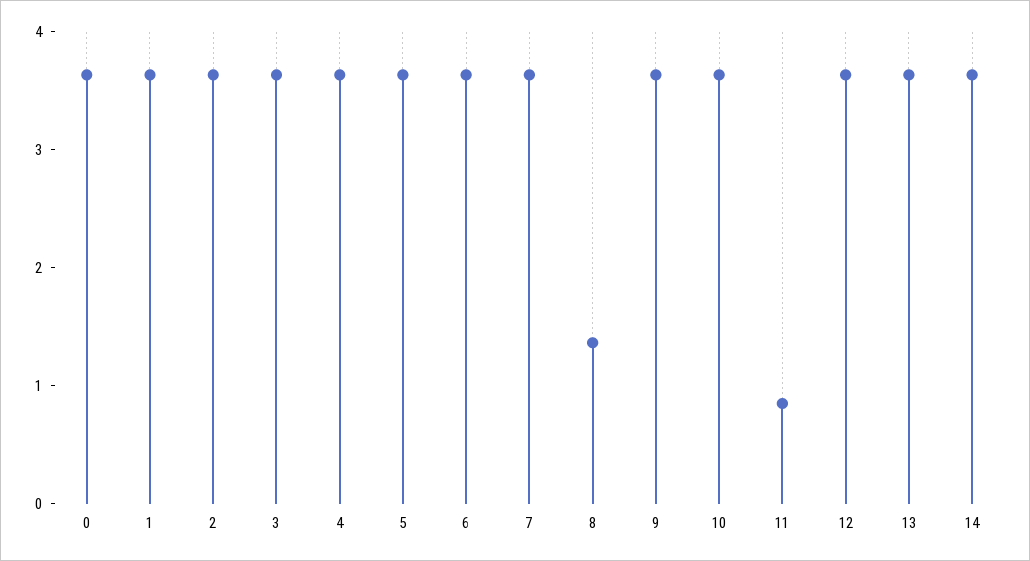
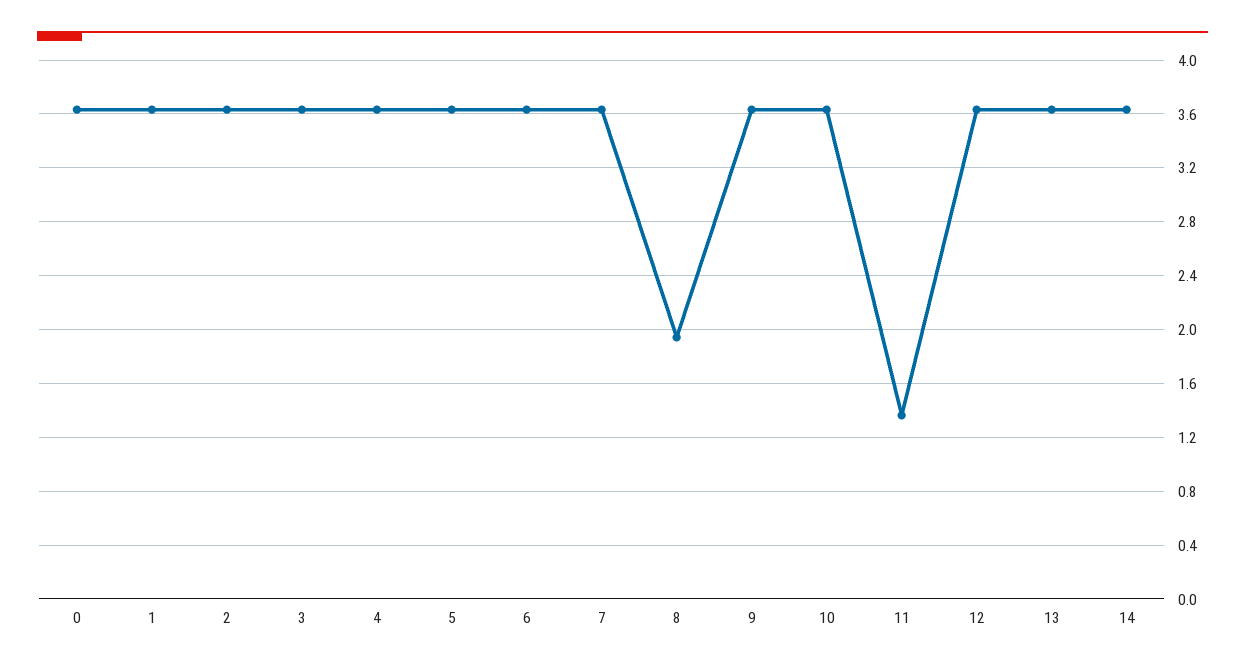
8: 1.4 -> 1.95
11: 0.8 -> 1.35

